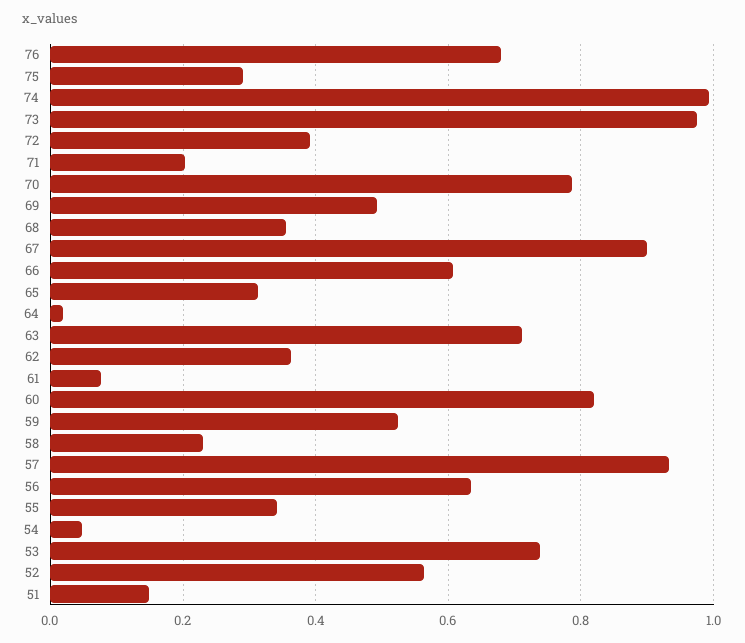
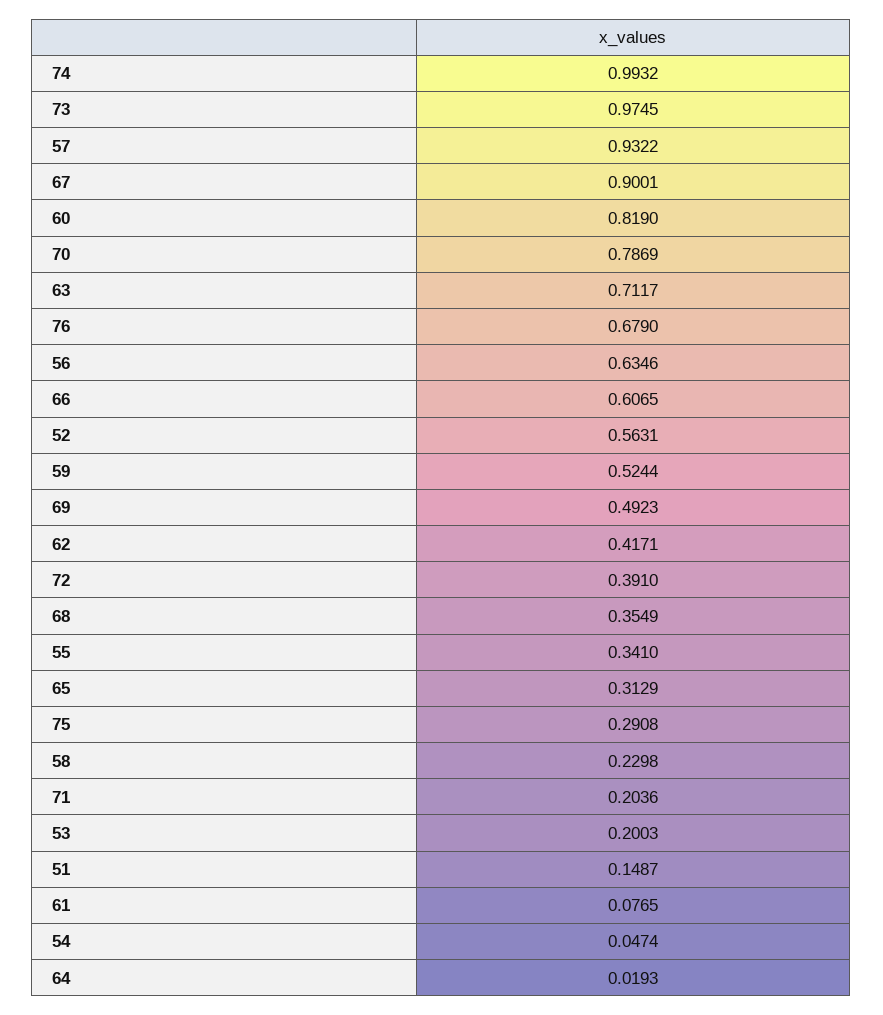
62: 0.36 -> 0.4171
53: 0.74 -> 0.2003

